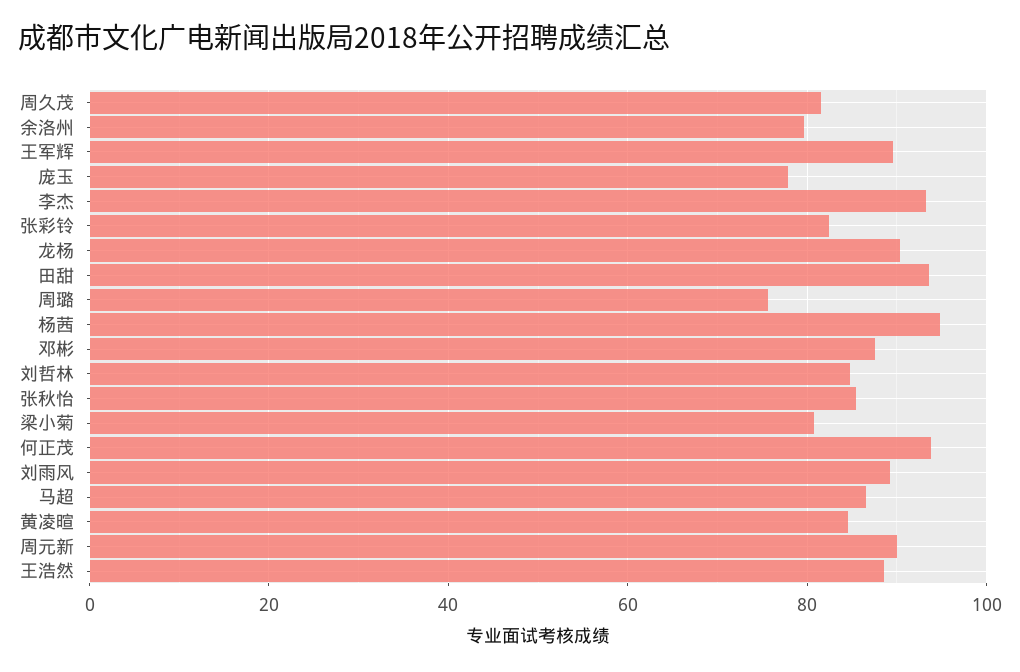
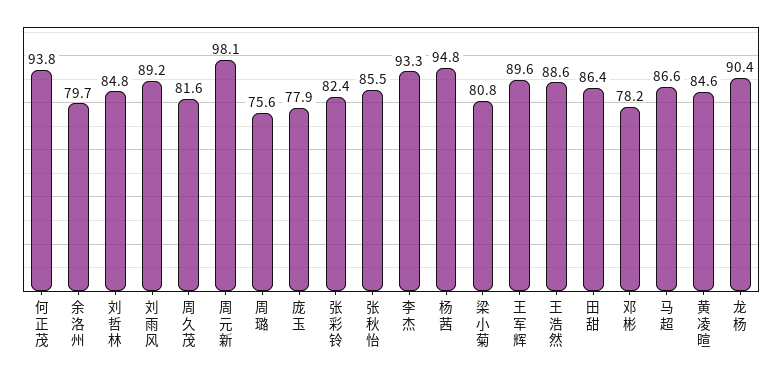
田甜: 94 -> 86.4
邓彬: 88 -> 78.2
周元新: 90 -> 98.1

